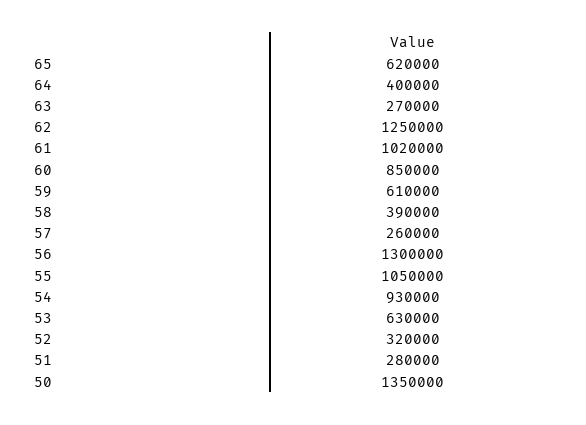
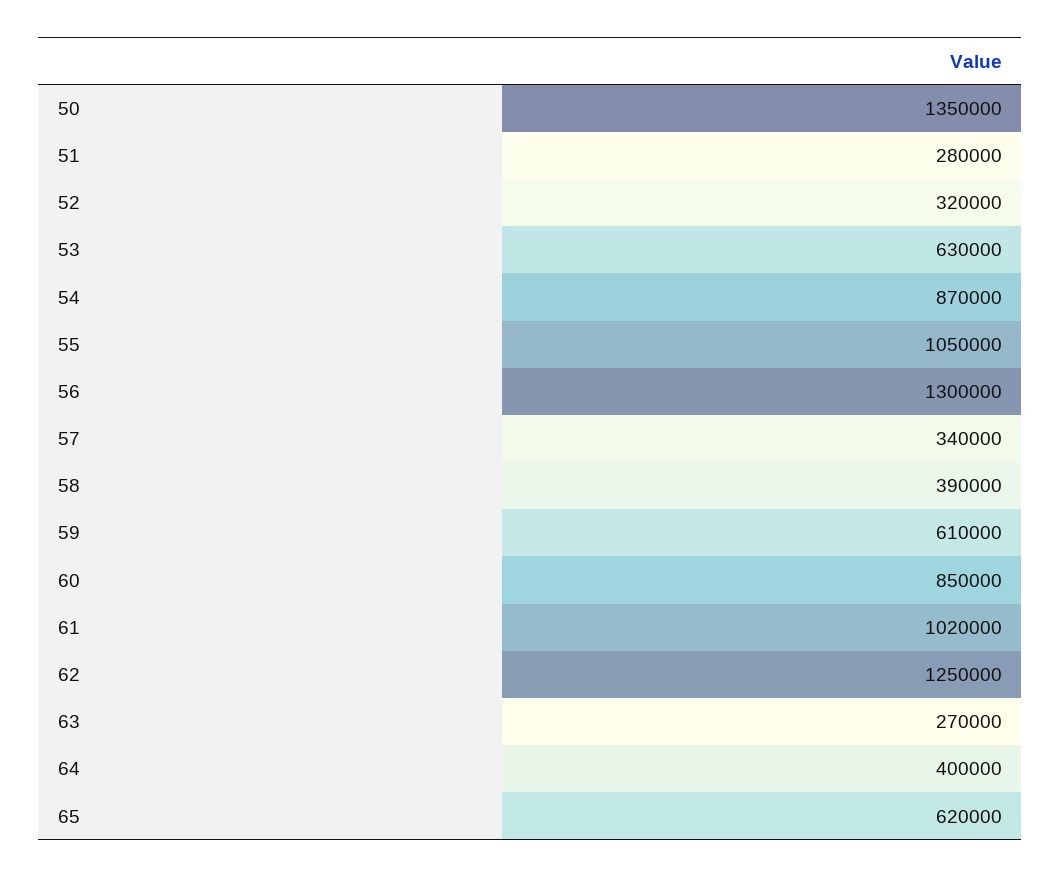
57: 260000 -> 340000
54: 930000 -> 870000

